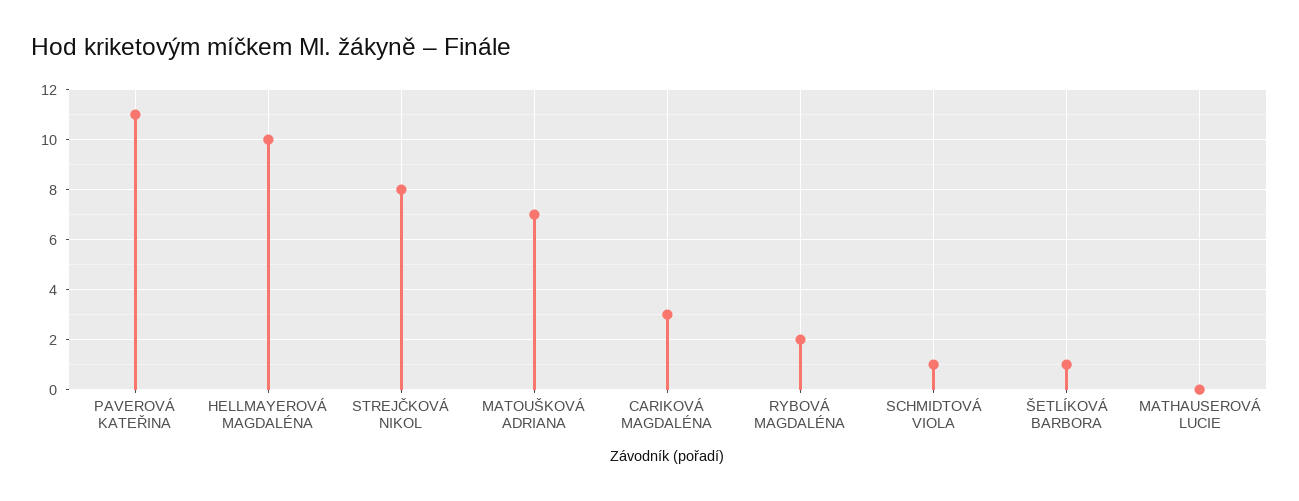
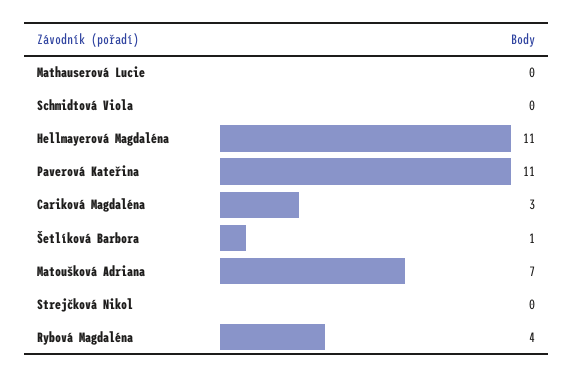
HELLMAYEROVÁ MAGDALÉNA: 10 -> 11
STREJČKOVÁ NIKOL: 8 -> 0
RYBOVÁ MAGDALÉNA: 2 -> 4
SCHMIDTOVÁ VIOLA: 1 -> 0

